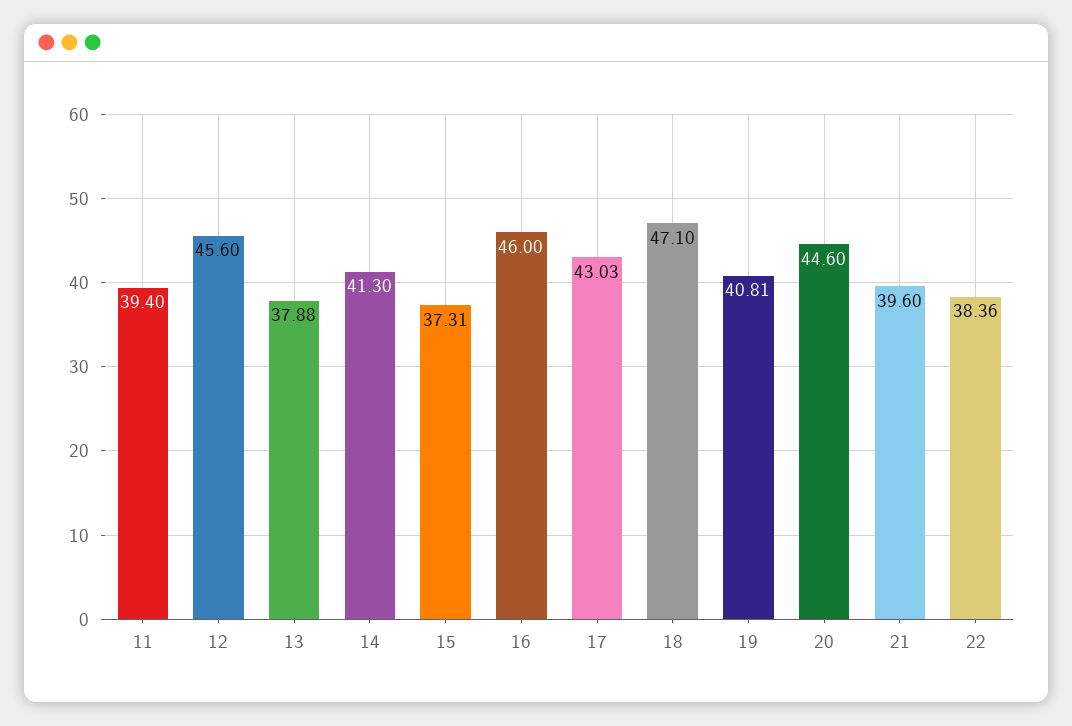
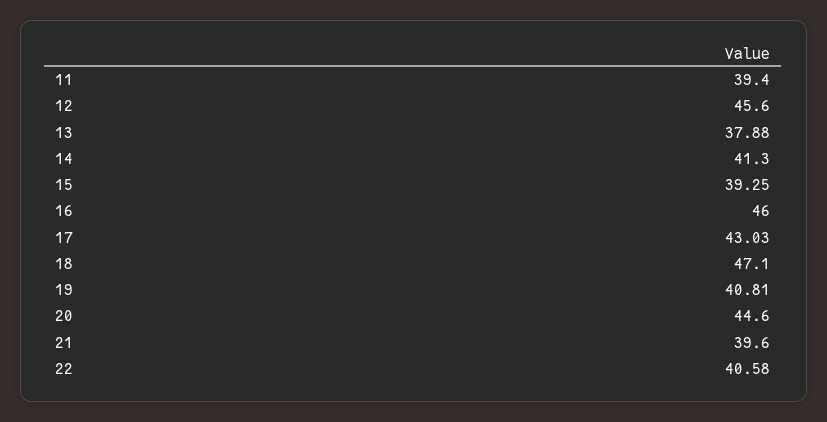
15: 37.31 -> 39.25
22: 38.36 -> 40.58

